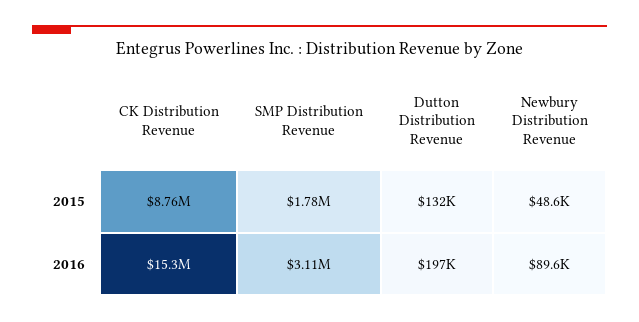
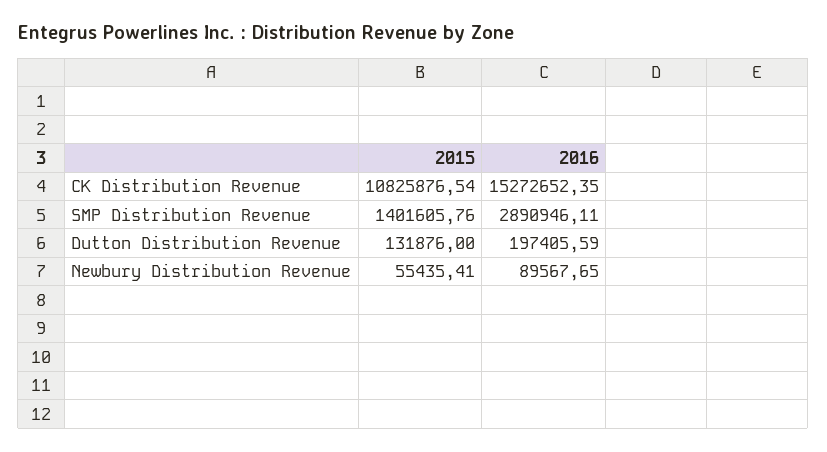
CK Distribution Revenue, 2015: 8760000 -> 10825876.54
SMP Distribution Revenue, 2015: 1780000 -> 1401605.76
Newbury Distribution Revenue, 2015: 48600 -> 55435.41
SMP Distribution Revenue, 2016: 3110000 -> 2890946.11

